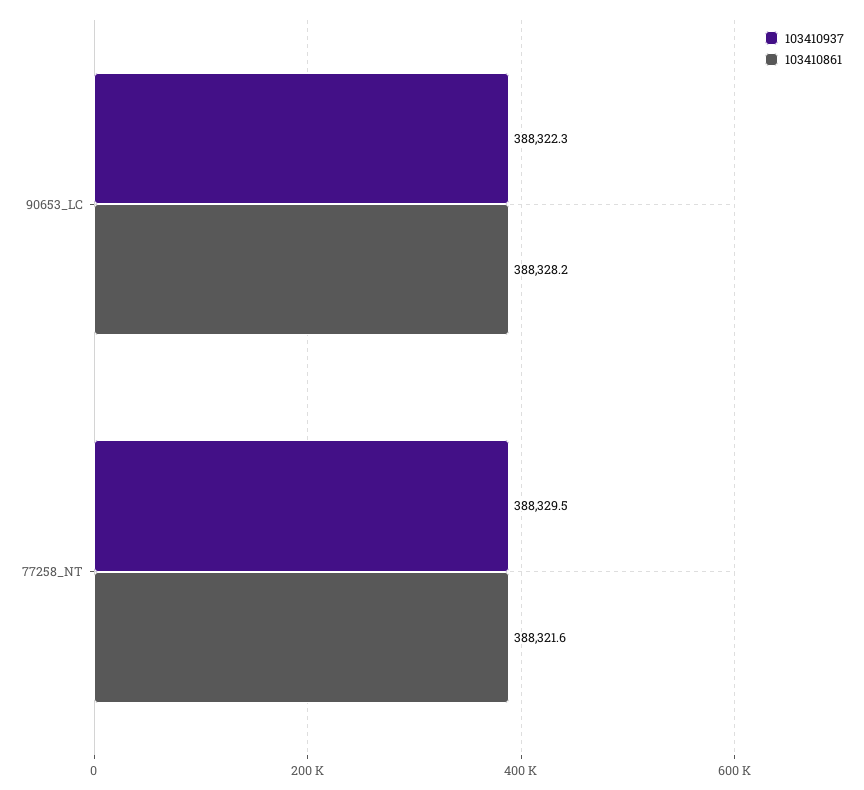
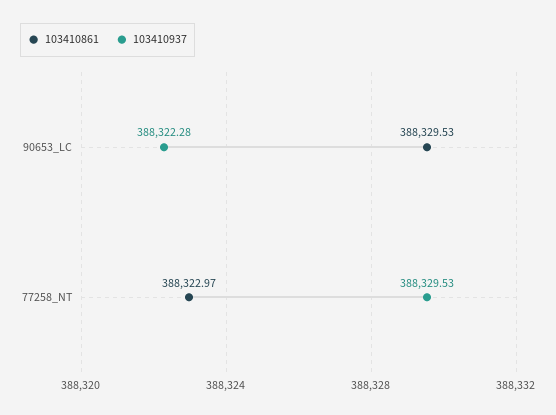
103410861, 90653_LC: 388328.2 -> 388329.53
103410861, 77258_NT: 388321.6 -> 388322.97

